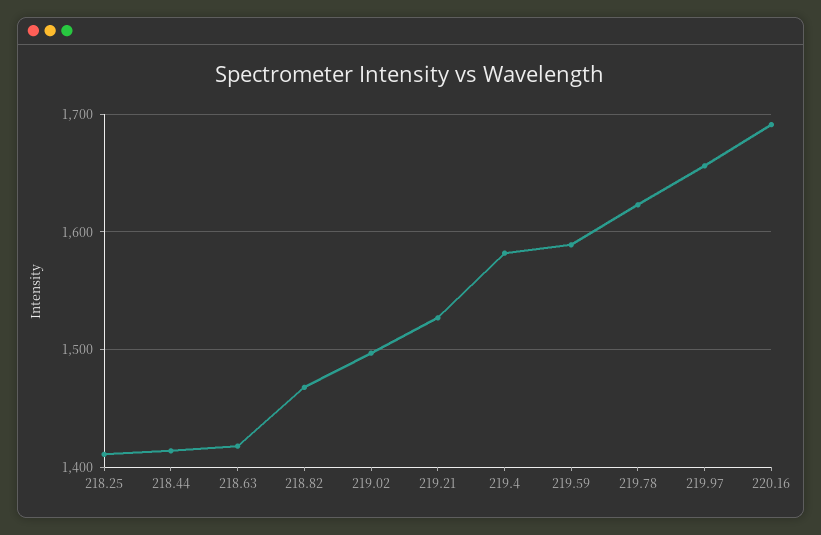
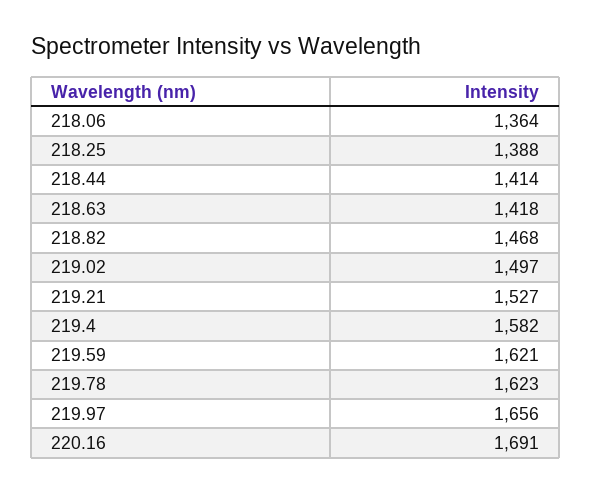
218.25: 1410 -> 1388
219.59: 1590 -> 1621
218.06: none -> 1364

